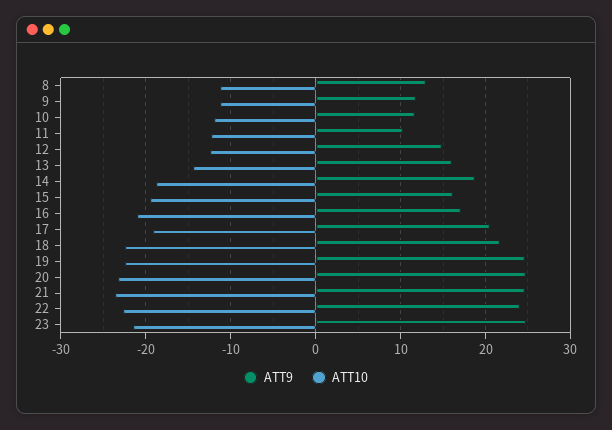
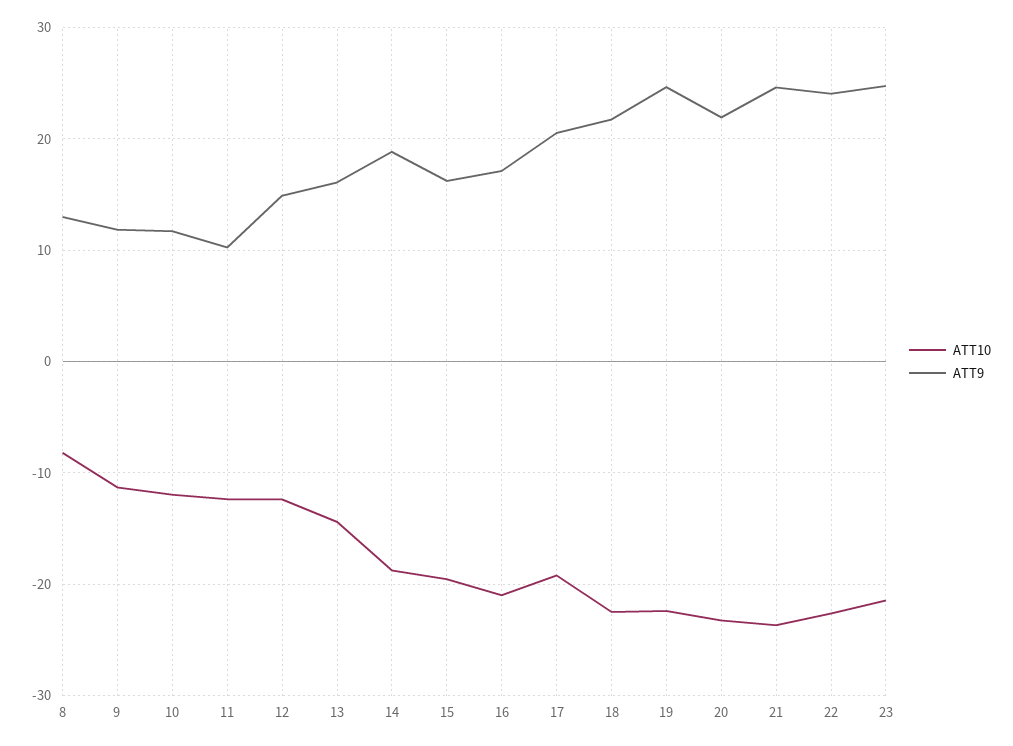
ATT10, 8: -11 -> -8
ATT9, 20: 25 -> 22

